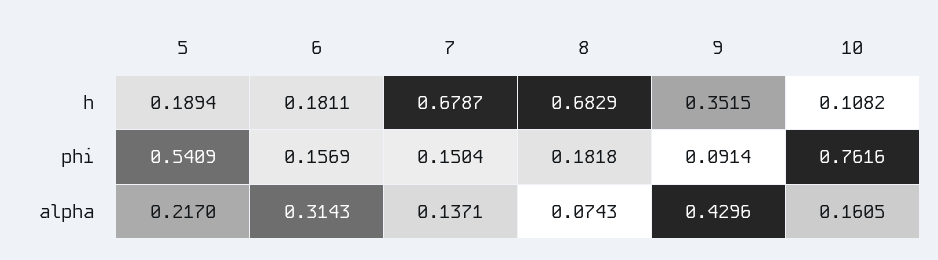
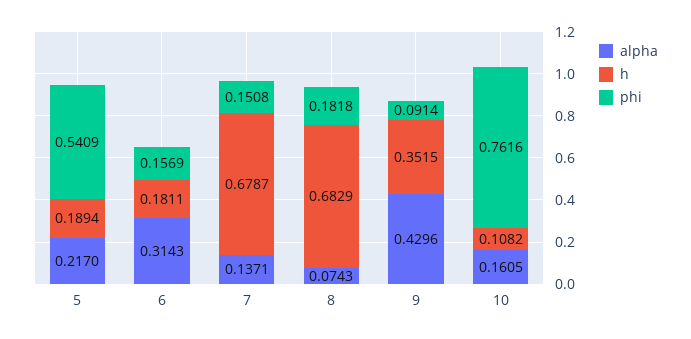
phi, 7: 0.1504 -> 0.1508

